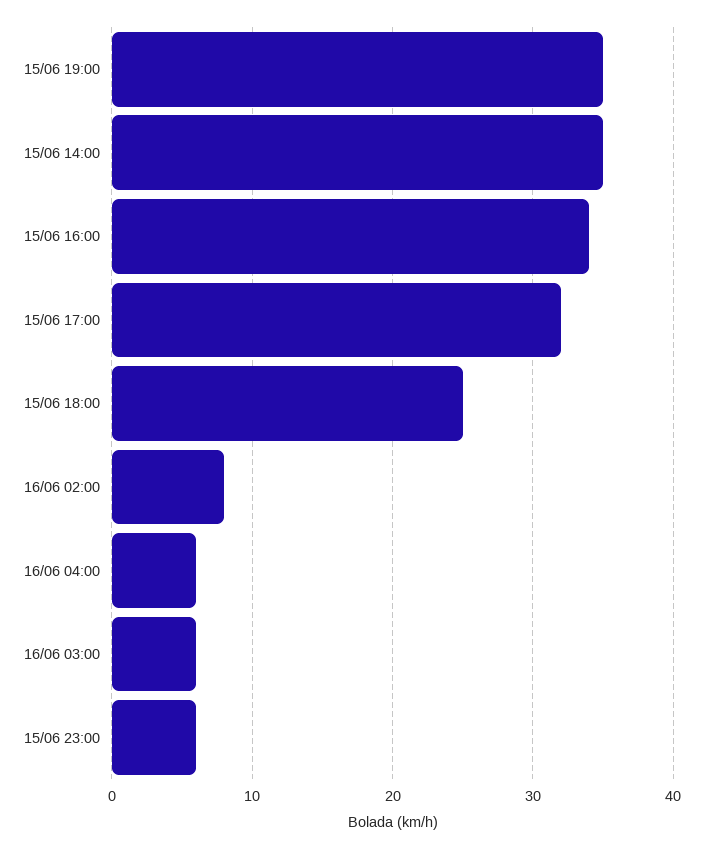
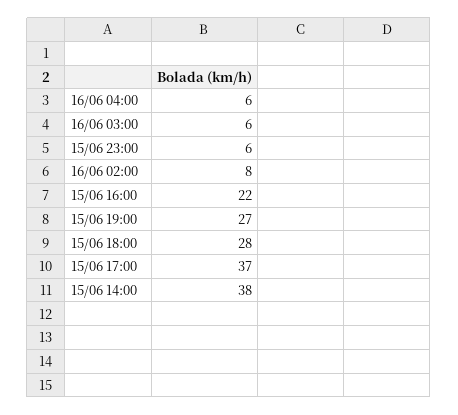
15/06 19:00: 35 -> 27
15/06 14:00: 35 -> 38
15/06 16:00: 34 -> 22
15/06 17:00: 32 -> 37
15/06 18:00: 25 -> 28

